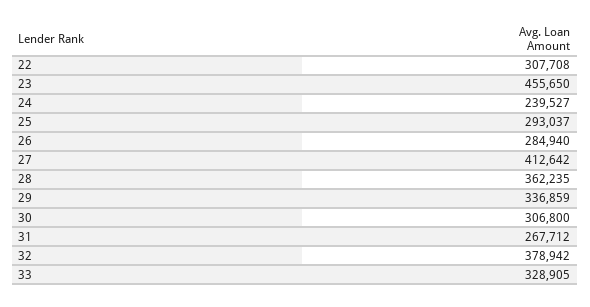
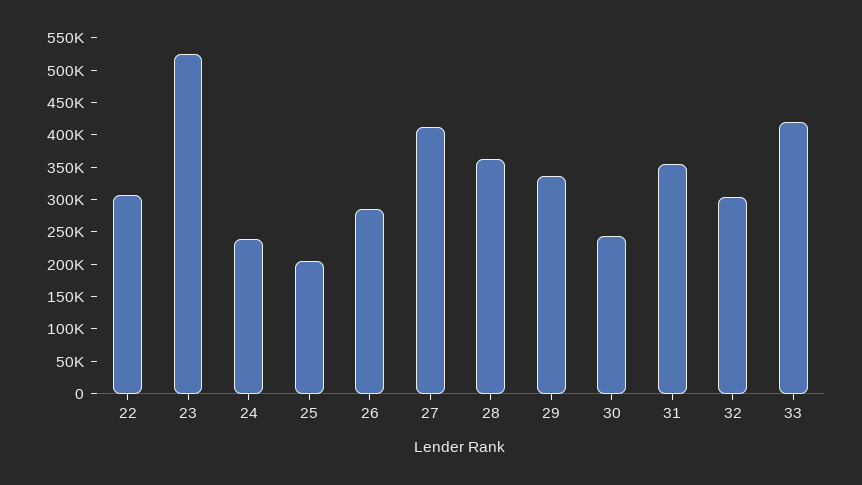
23: 455650 -> 525000
25: 293037 -> 200000
30: 306800 -> 250000
31: 267712 -> 350000
32: 378942 -> 300000
33: 328905 -> 425000

